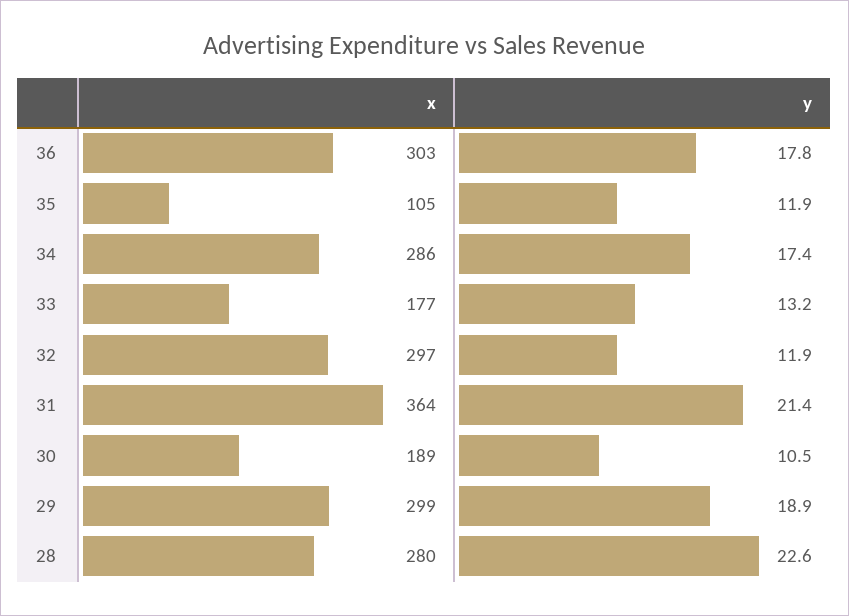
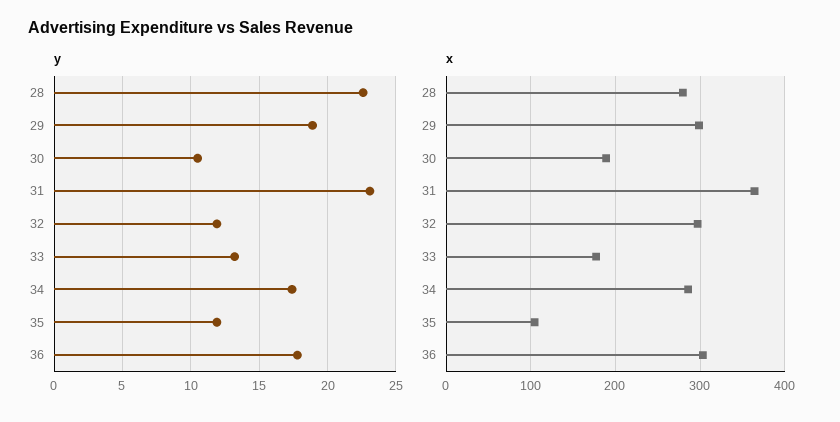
y, 31: 21.4 -> 23

